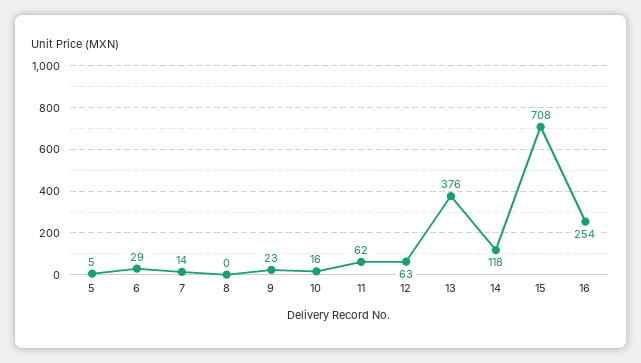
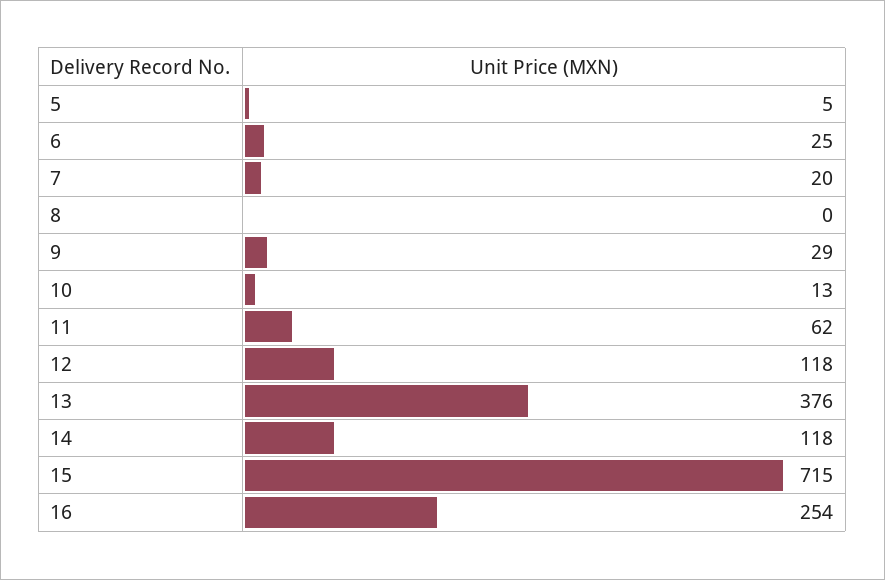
6: 29 -> 25
7: 14 -> 20
9: 23 -> 29
10: 16 -> 13
12: 63 -> 118
15: 708 -> 715

